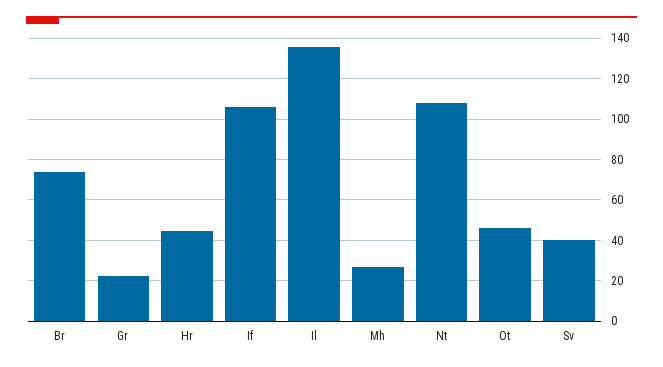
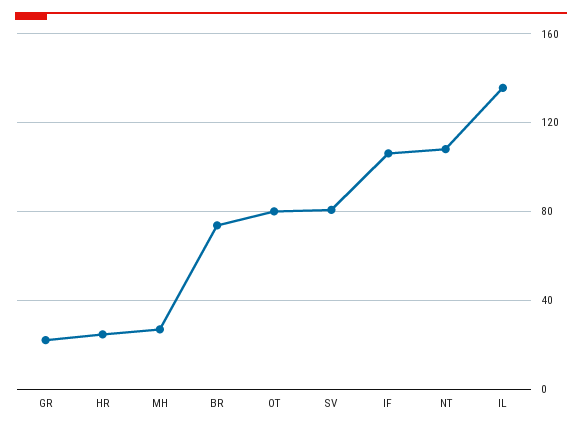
Hr: 45 -> 25
Ot: 45 -> 80
Sv: 40 -> 80

